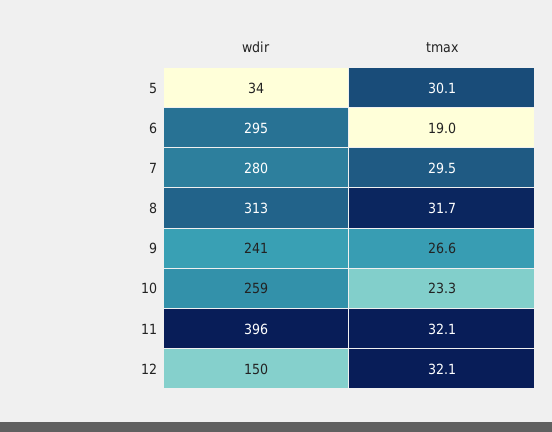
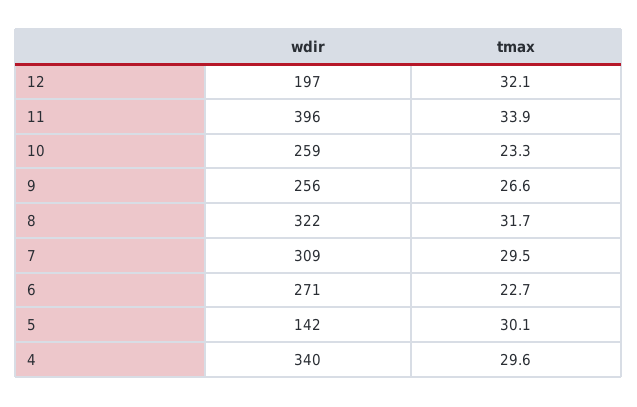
wdir, 5: 34 -> 142
wdir, 6: 295 -> 271
tmax, 6: 19 -> 22.7
wdir, 7: 280 -> 309
wdir, 8: 313 -> 322
wdir, 9: 241 -> 256
tmax, 11: 32.1 -> 33.9
wdir, 12: 150 -> 197
wdir, 4: none -> 340
tmax, 4: none -> 29.6

